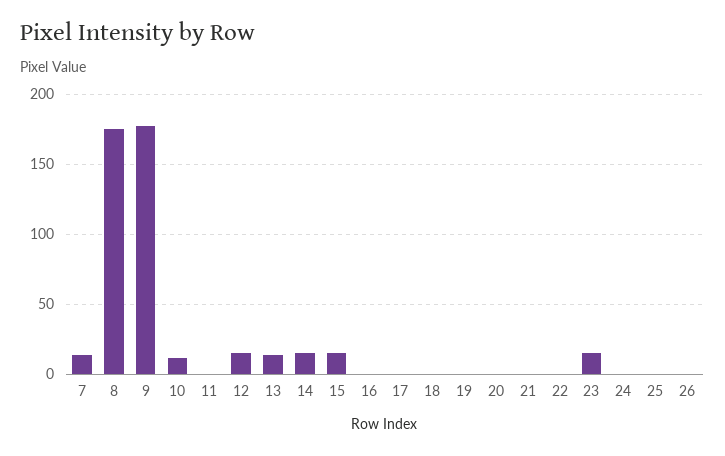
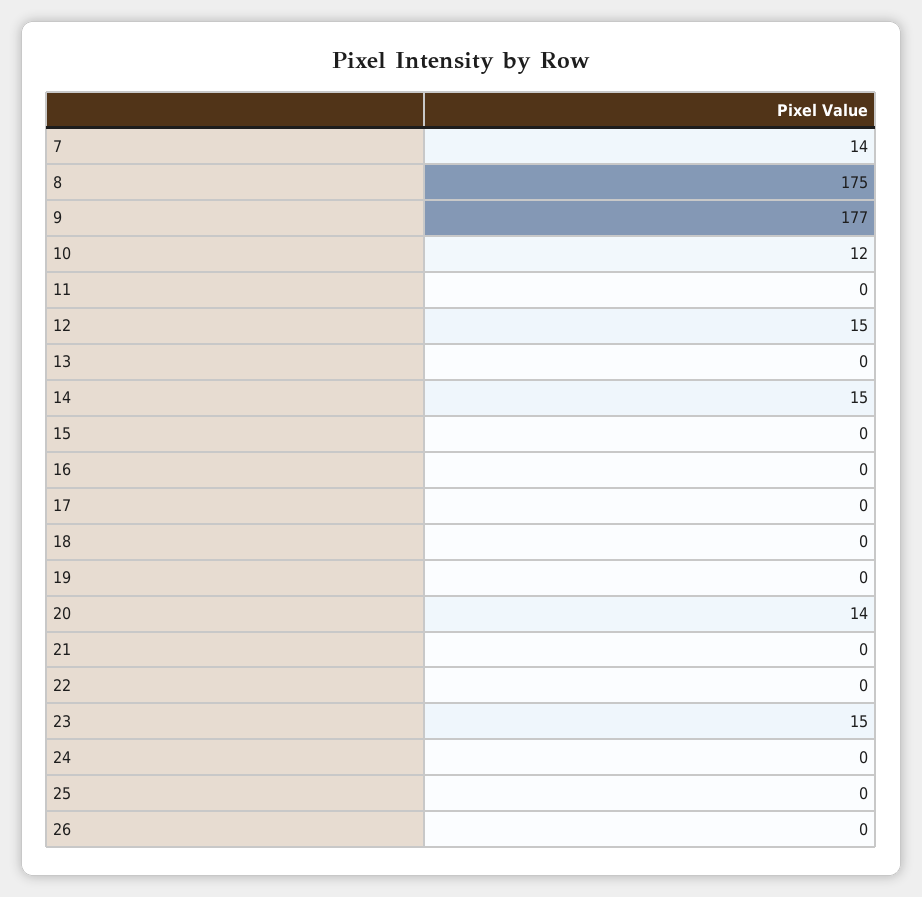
13: 15 -> 0
15: 15 -> 0
20: 0 -> 14

